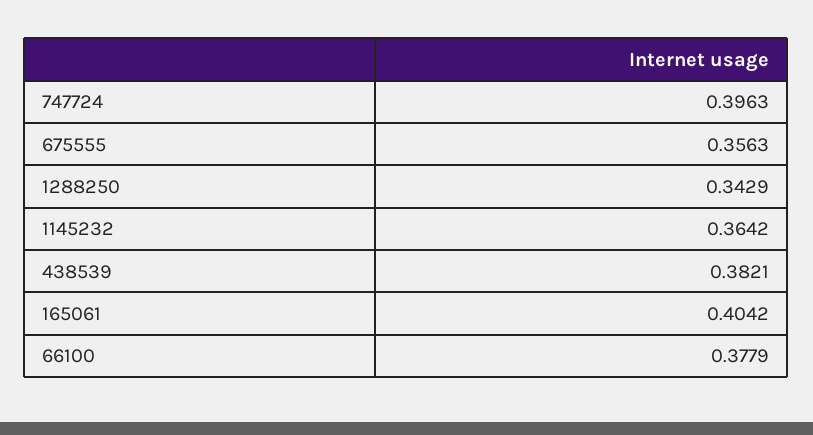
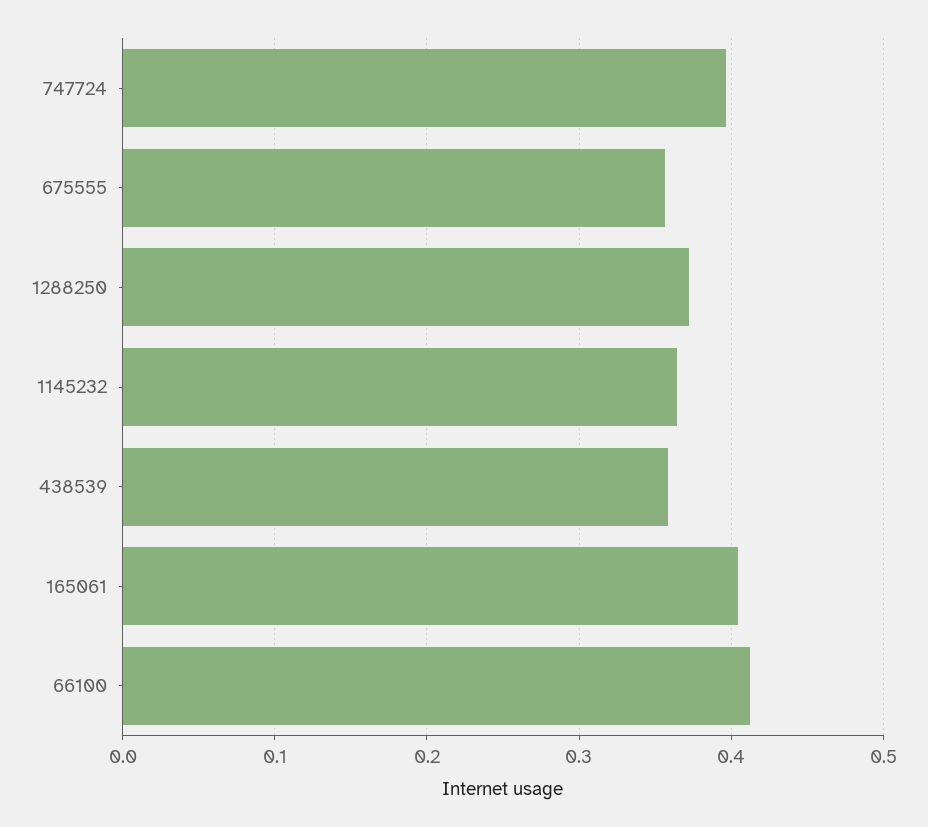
1288250: 0.3429 -> 0.37
438539: 0.3821 -> 0.36
66100: 0.3779 -> 0.41

